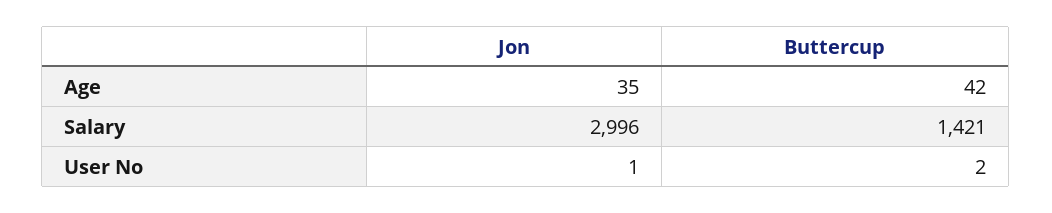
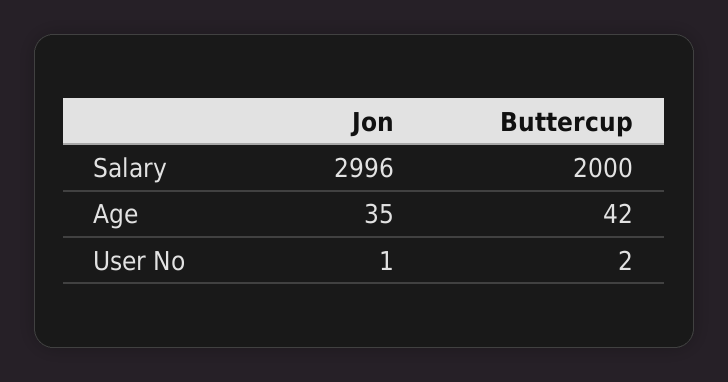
Buttercup, Salary: 1421 -> 2000

